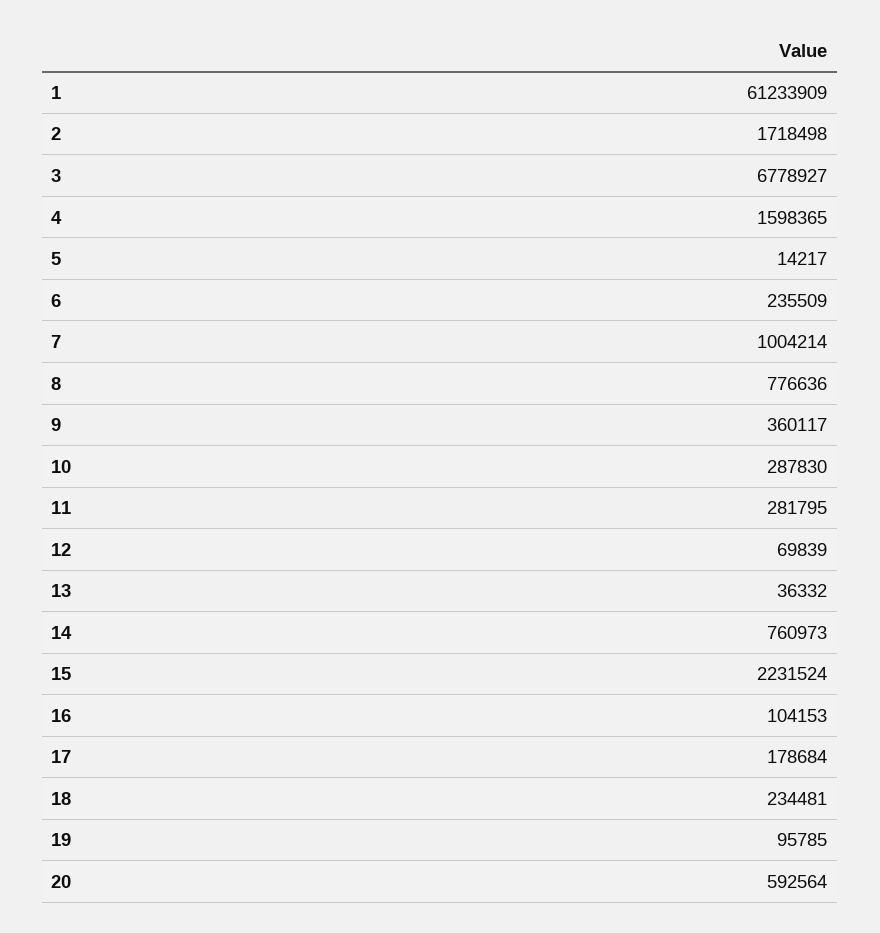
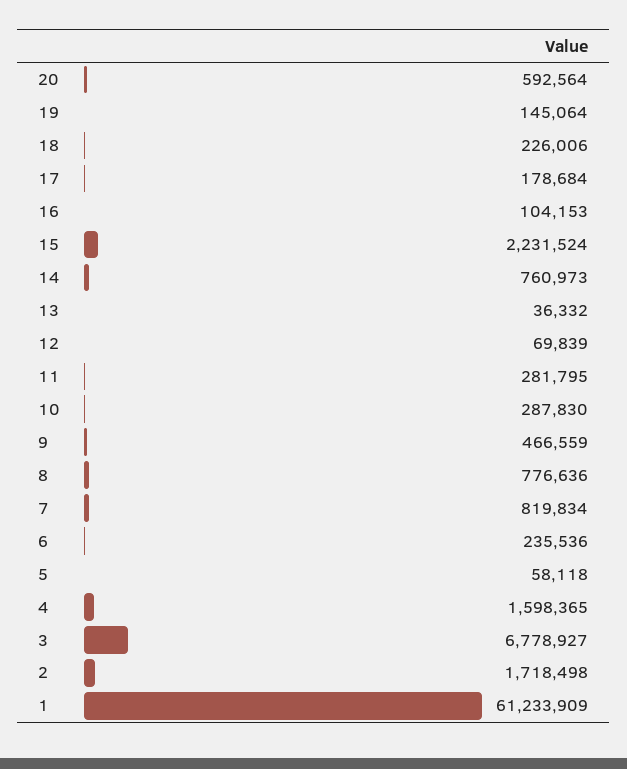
5: 14217 -> 58118
6: 235509 -> 235536
7: 1004214 -> 819834
9: 360117 -> 466559
18: 234481 -> 226006
19: 95785 -> 145064

